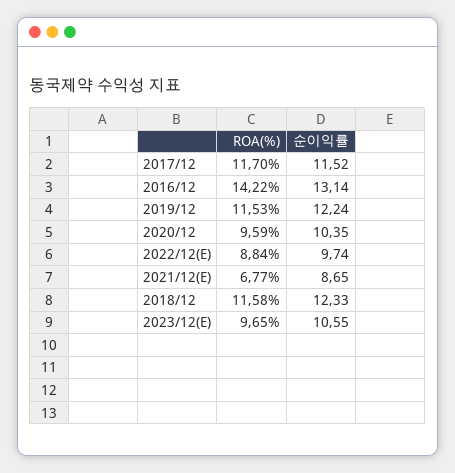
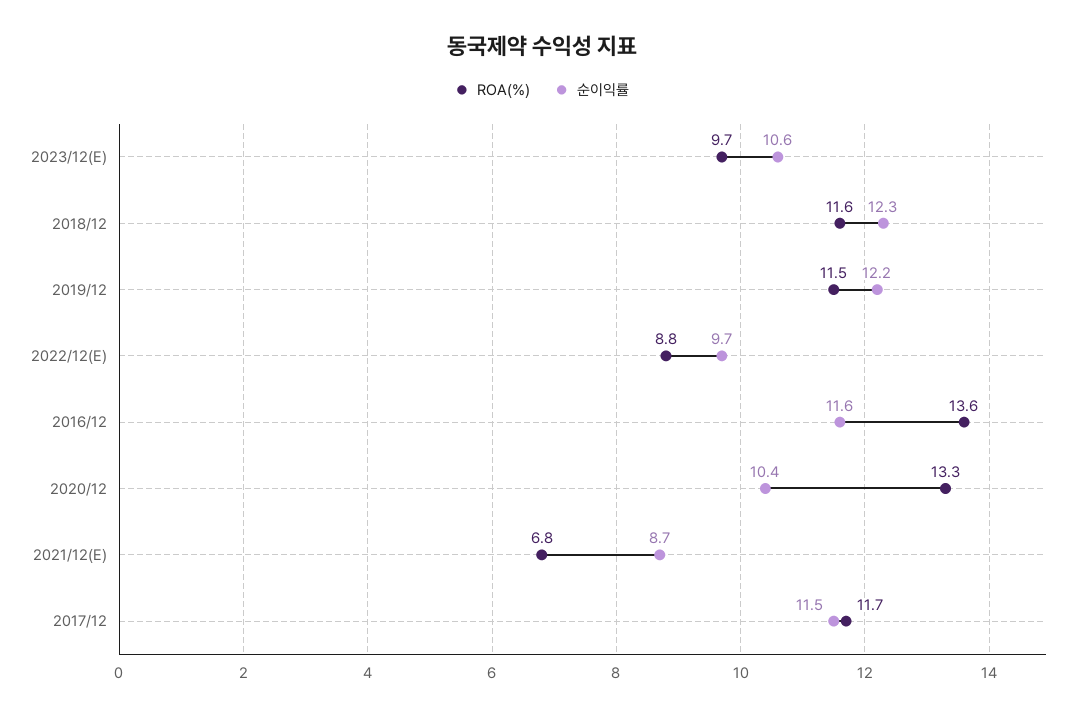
ROA(%), 2016/12: 14.22 -> 13.6
순이익률, 2016/12: 13.14 -> 11.6
ROA(%), 2020/12: 9.59 -> 13.3

